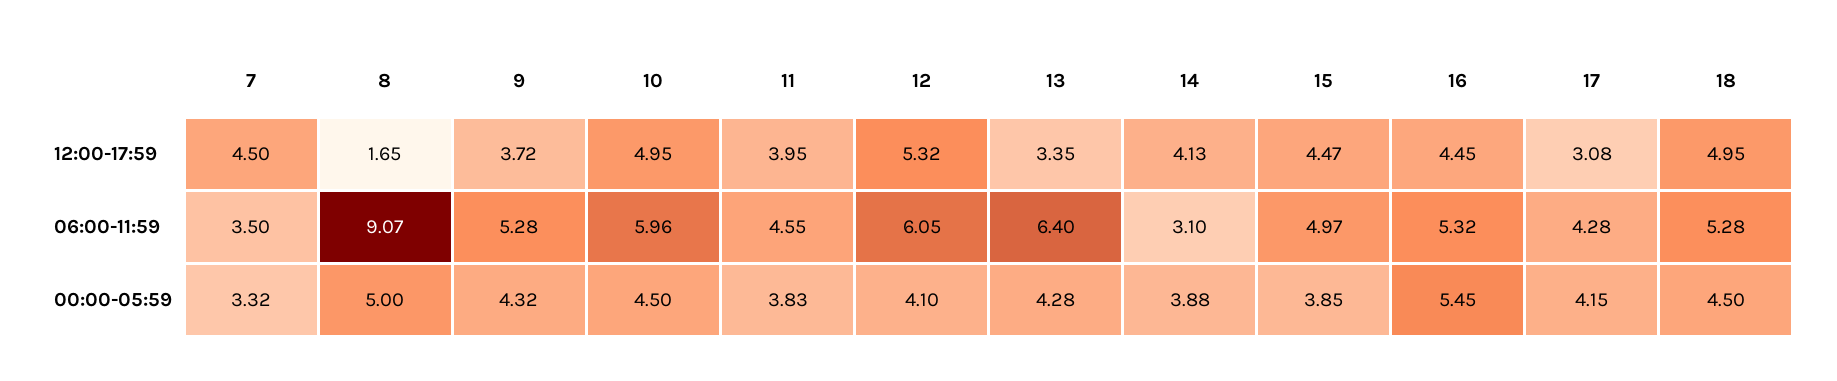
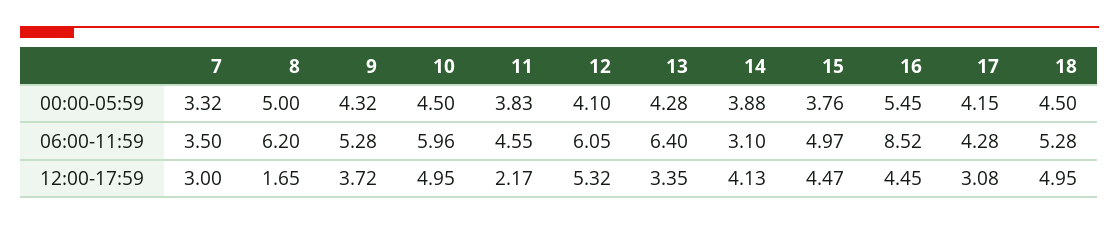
7, 12:00-17:59: 4.5 -> 3
11, 12:00-17:59: 3.95 -> 2.17
8, 06:00-11:59: 9.07 -> 6.2
16, 06:00-11:59: 5.32 -> 8.52
15, 00:00-05:59: 3.85 -> 3.76

